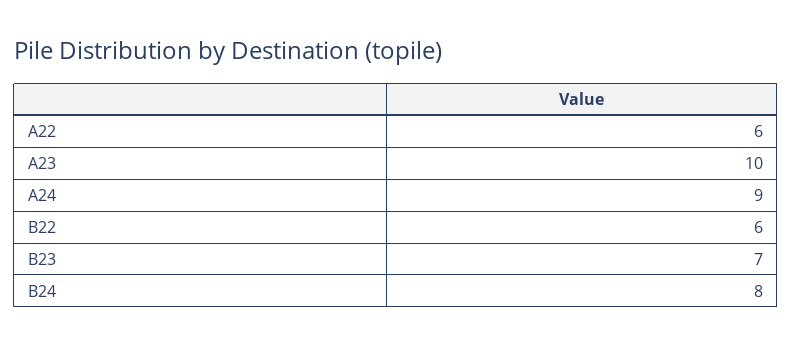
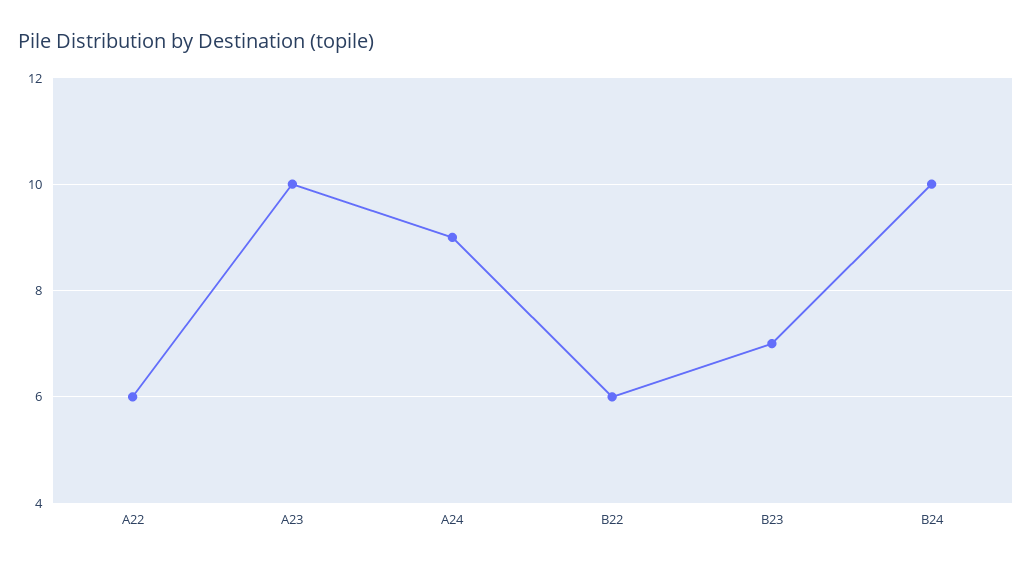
B24: 8 -> 10

